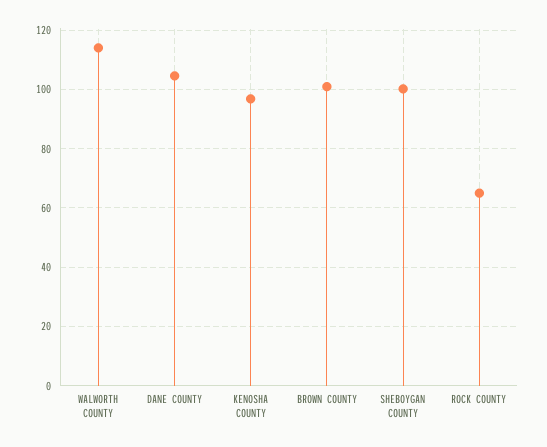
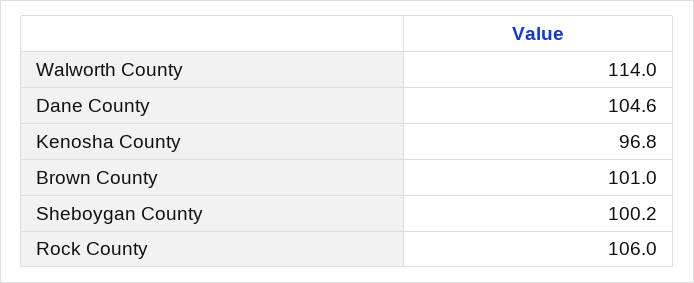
ROCK COUNTY: 65 -> 106

